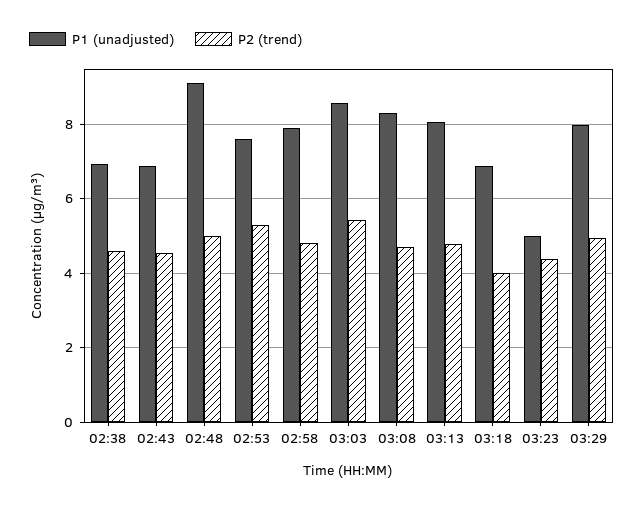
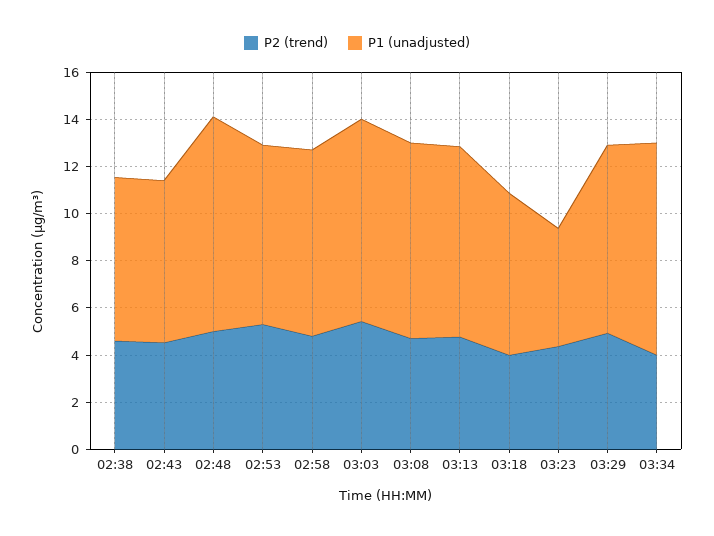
P2 (trend), 03:34: none -> 4
P1 (unadjusted), 03:34: none -> 9

